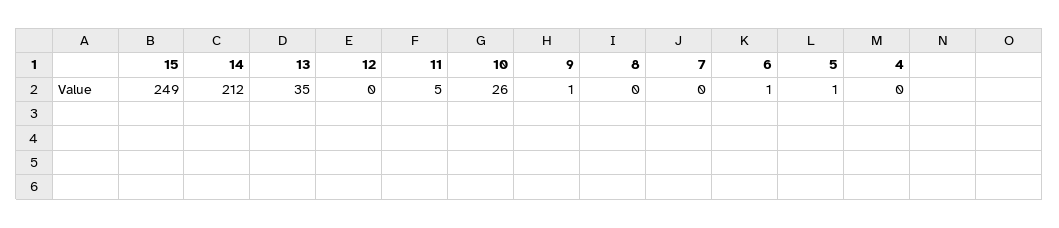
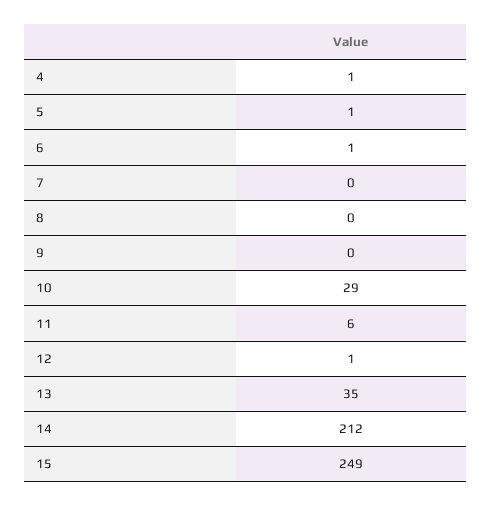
12: 0 -> 1
11: 5 -> 6
10: 26 -> 29
9: 1 -> 0
4: 0 -> 1

